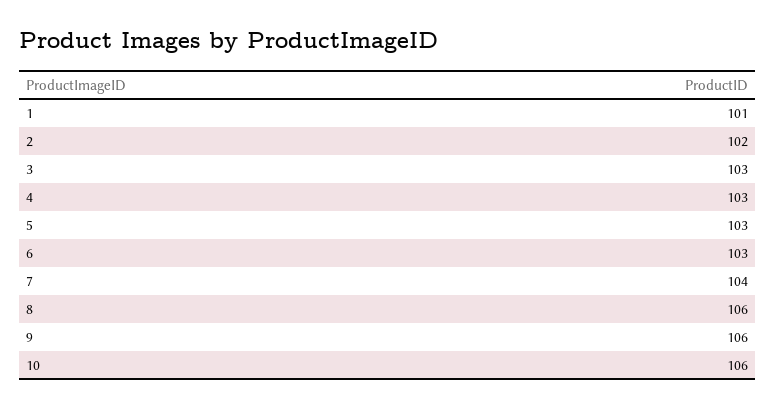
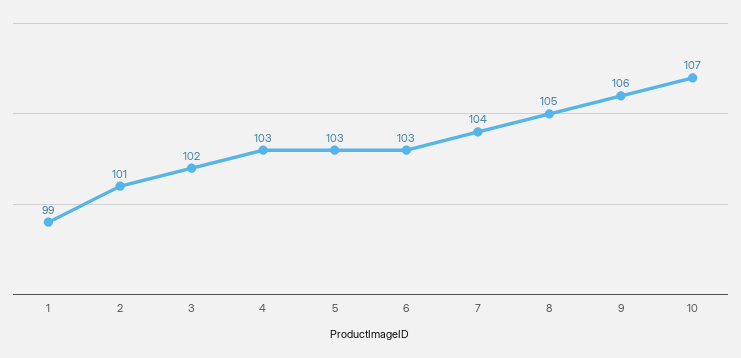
1: 101 -> 99
2: 102 -> 101
3: 103 -> 102
8: 106 -> 105
10: 106 -> 107

